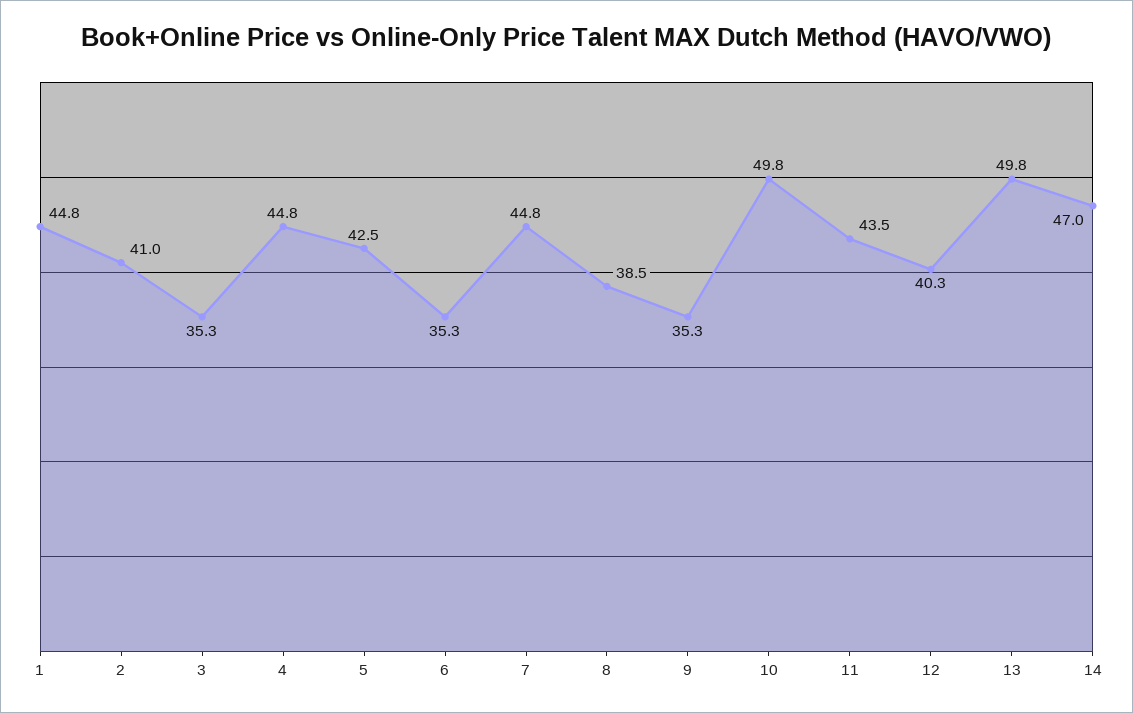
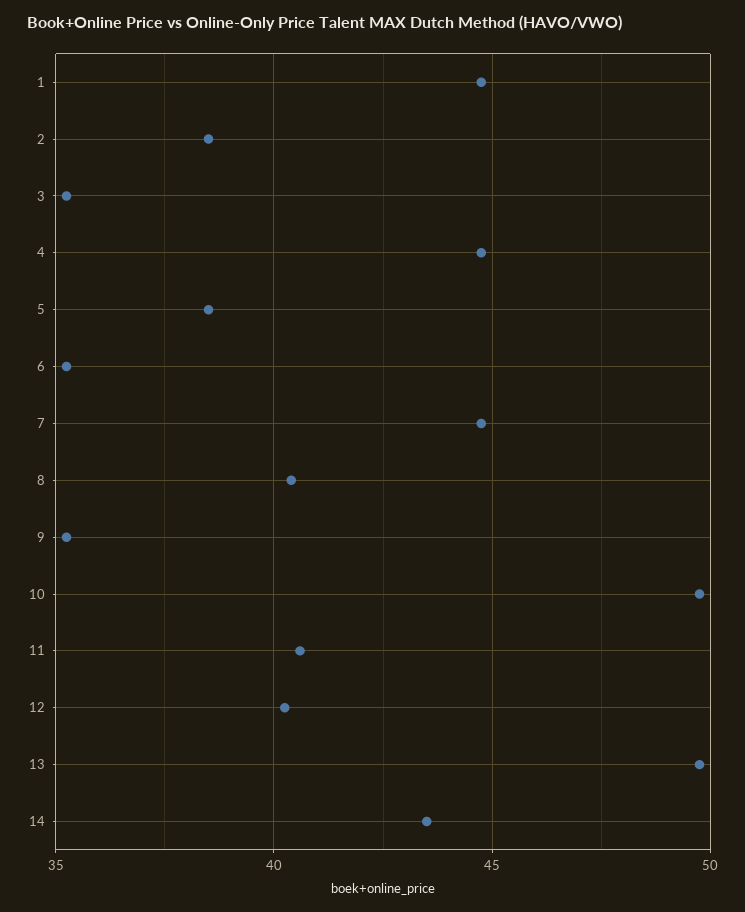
2: 41 -> 38.5
5: 42.5 -> 38.5
8: 38.5 -> 40.5
11: 43.5 -> 40.5
14: 47 -> 43.5

